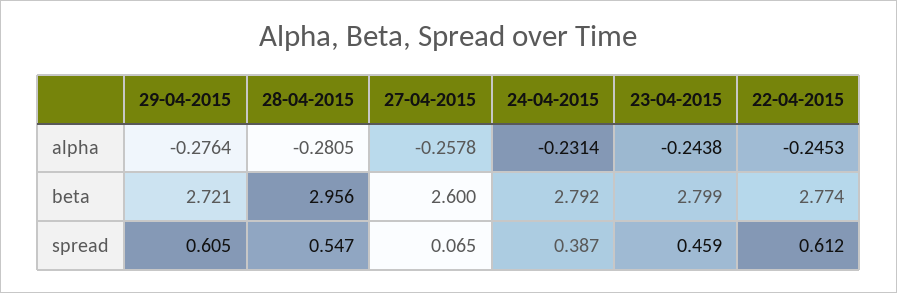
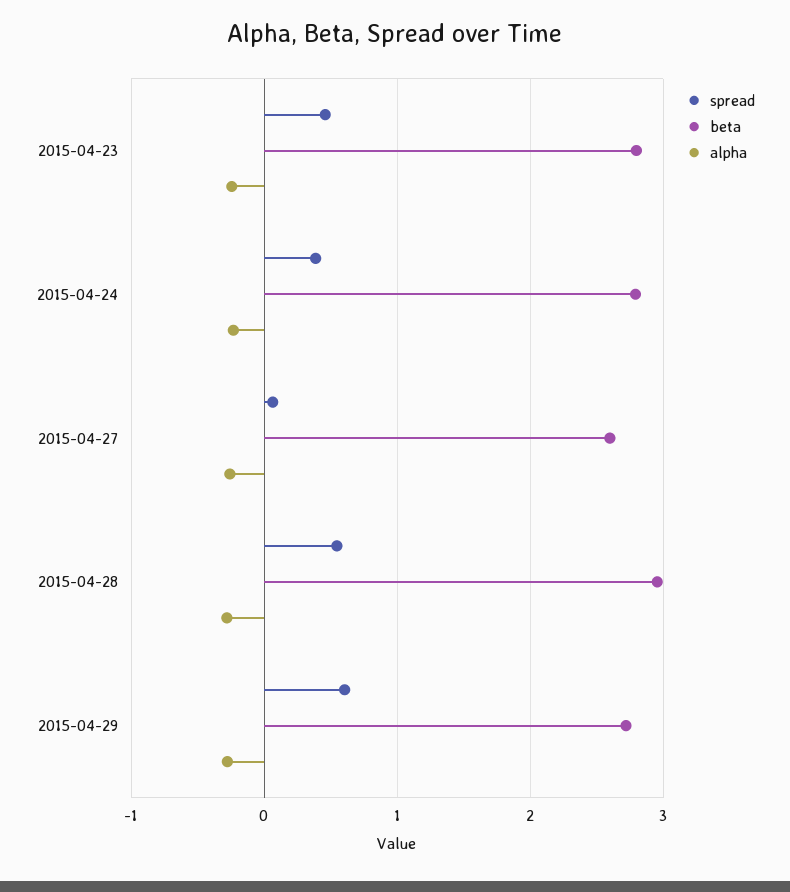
alpha, 22-04-2015: -0.2453 -> none
beta, 22-04-2015: 2.774 -> none
spread, 22-04-2015: 0.612 -> none

